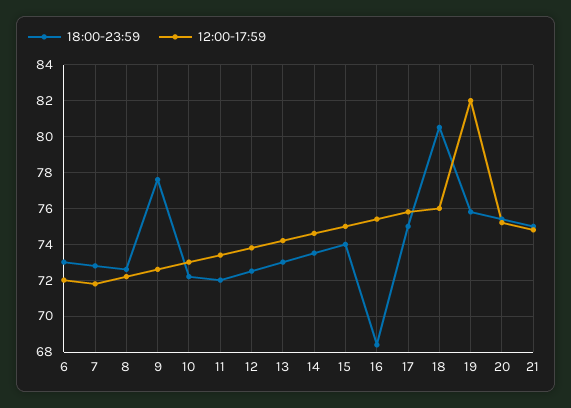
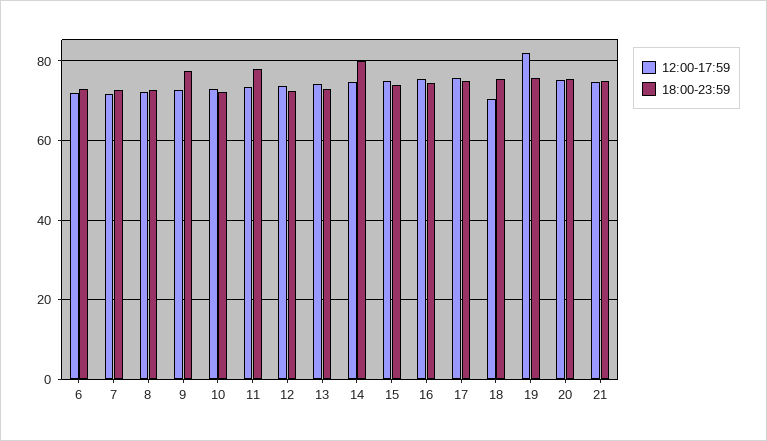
18:00-23:59, 11: 72 -> 78
18:00-23:59, 14: 73.5 -> 80
18:00-23:59, 16: 68.5 -> 74
18:00-23:59, 18: 80.5 -> 76
12:00-17:59, 18: 76 -> 70

